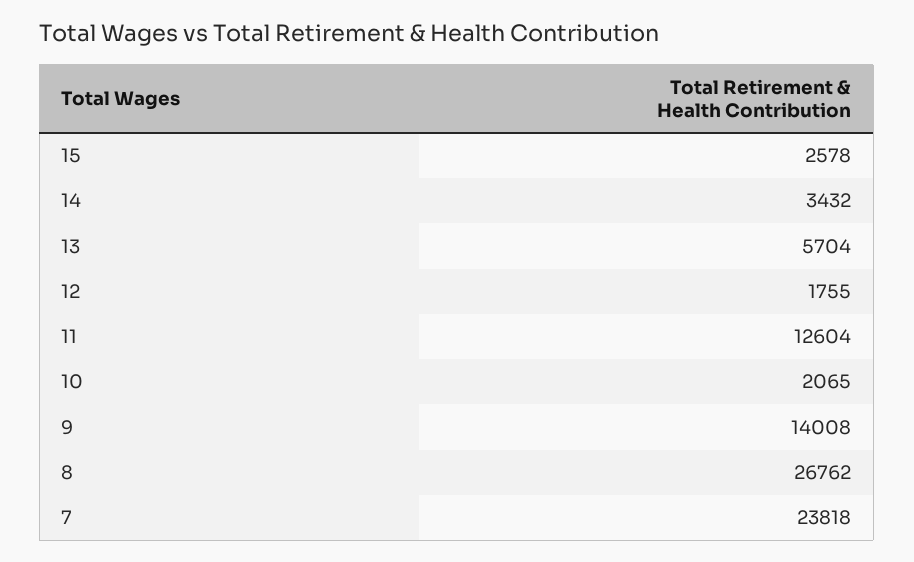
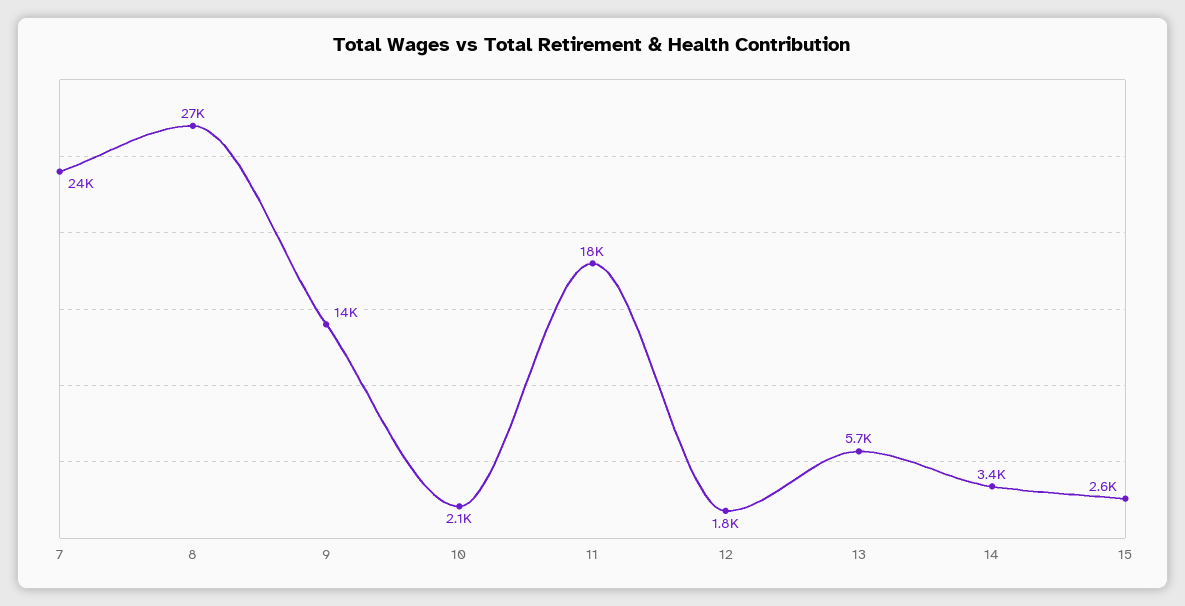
11: 12604 -> 18000

